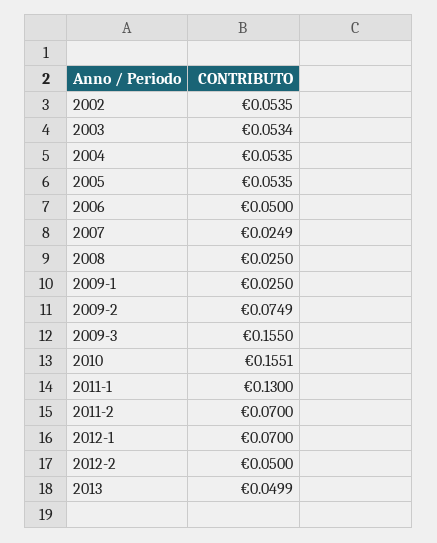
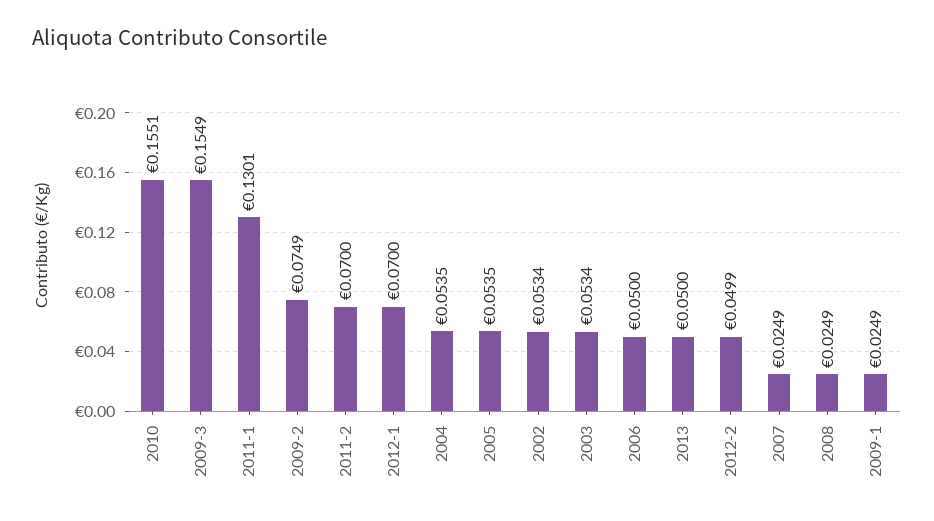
2002: 0.0535 -> 0.0534
2008: 0.025 -> 0.0249
2009-1: 0.025 -> 0.0249
2009-3: 0.155 -> 0.1549
2011-1: 0.13 -> 0.1301
2012-2: 0.05 -> 0.0499
2013: 0.0499 -> 0.05

